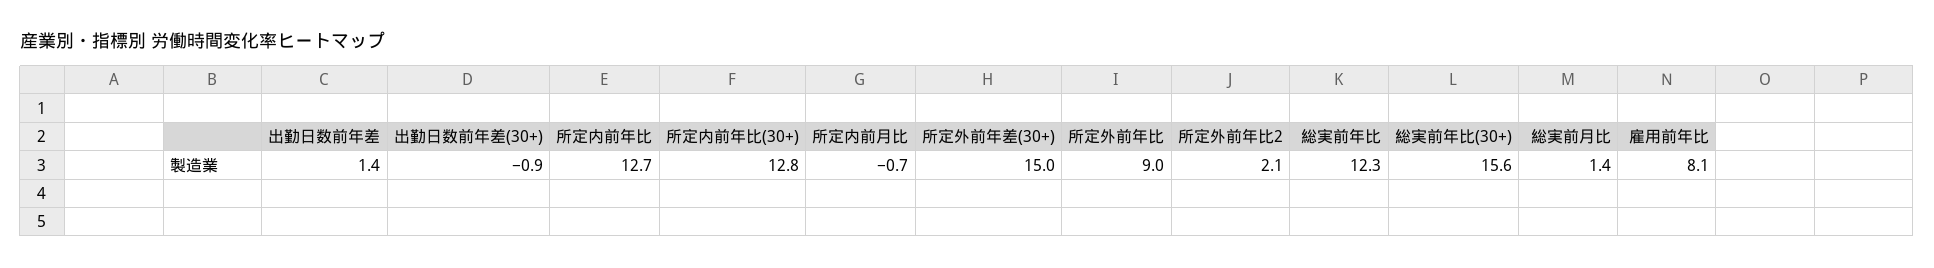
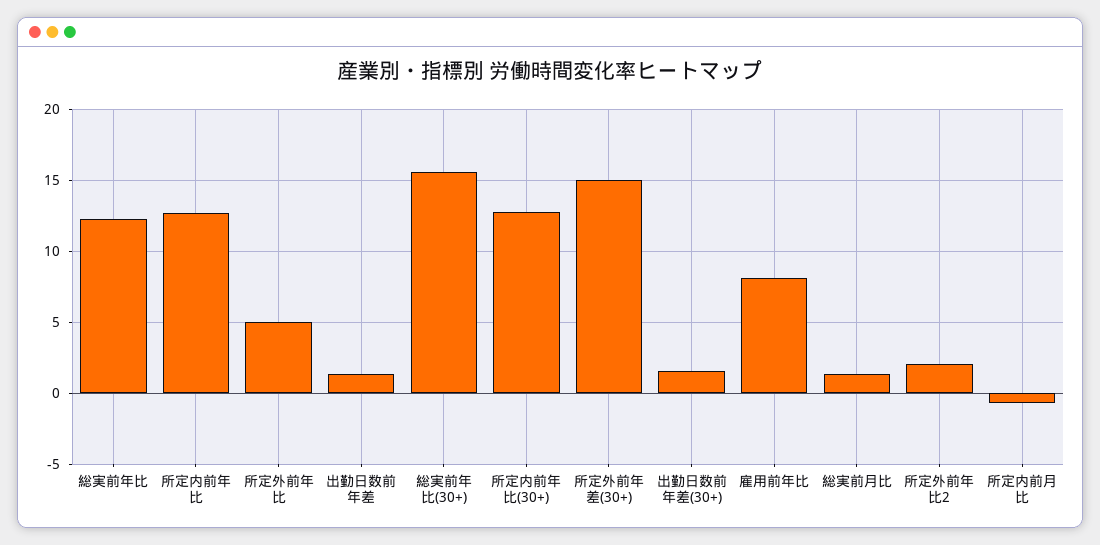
出勤日数前年差(30+): -0.9 -> 1.5
所定外前年比: 9 -> 5

